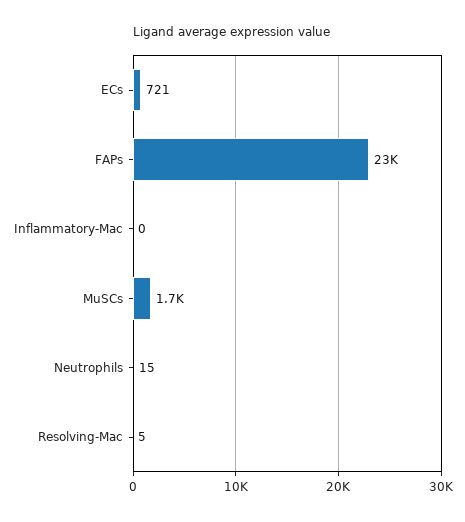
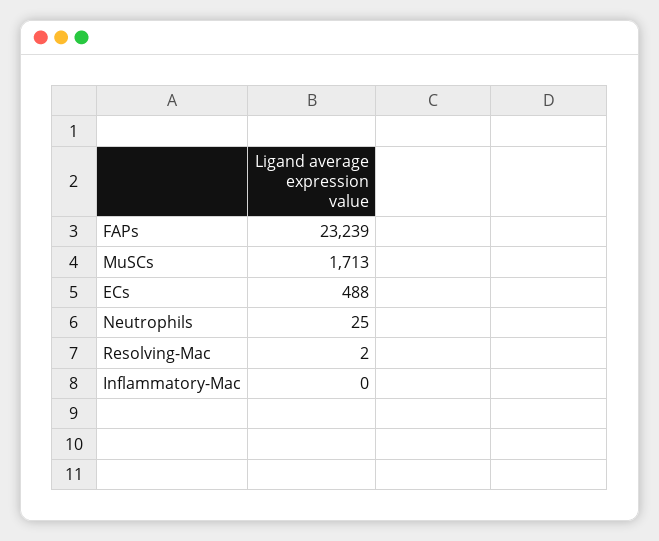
ECs: 721 -> 488
Neutrophils: 15 -> 25
Resolving-Mac: 5 -> 2

